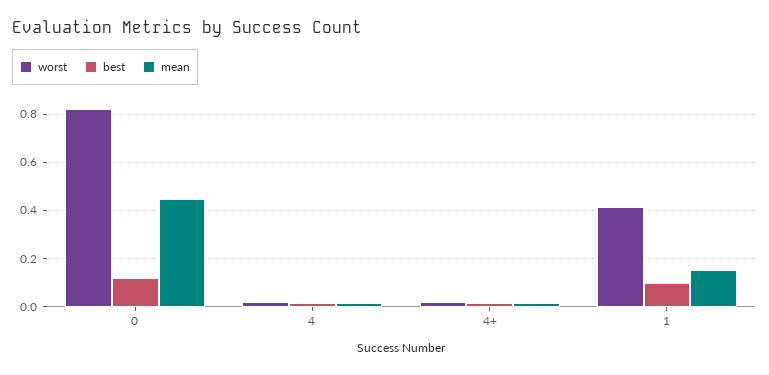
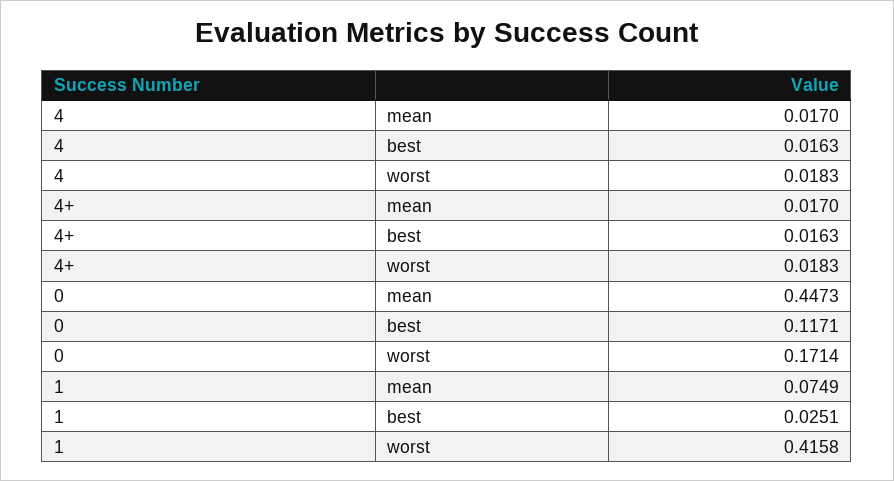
worst, 0: 0.825 -> 0.1714
best, 1: 0.1 -> 0.0251
mean, 1: 0.15 -> 0.0749

